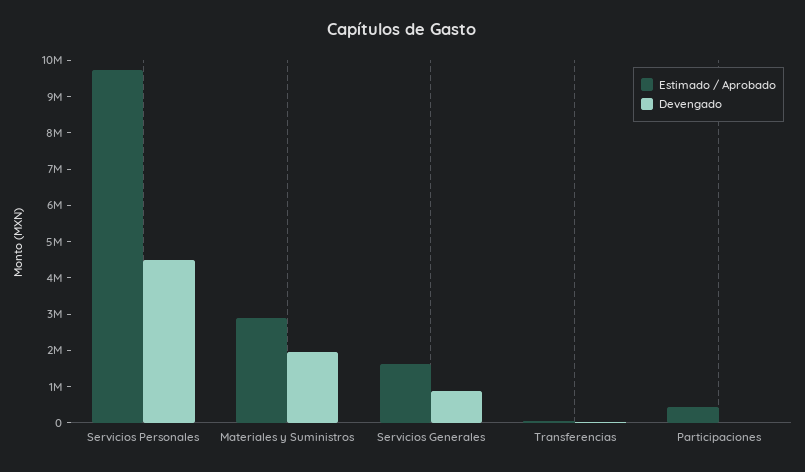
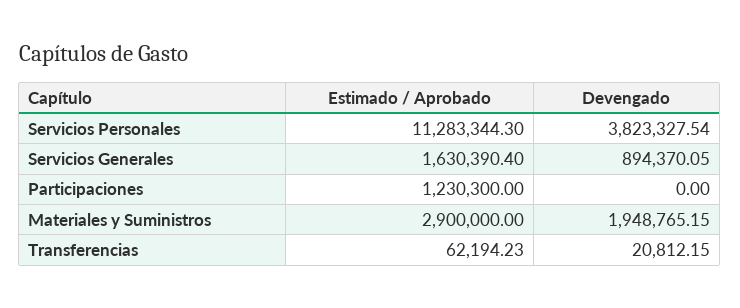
Estimado / Aprobado, Servicios Personales: 9750000 -> 11283344.3
Devengado, Servicios Personales: 4500000 -> 3823327.54
Estimado / Aprobado, Participaciones: 500000 -> 1230300

